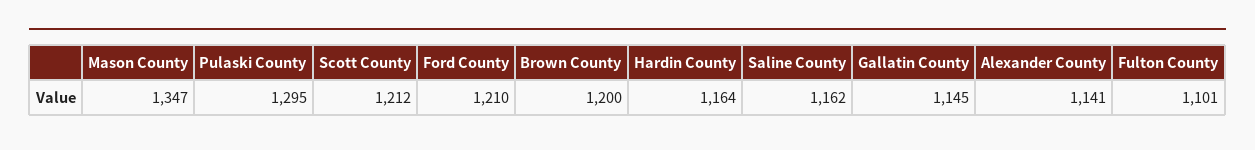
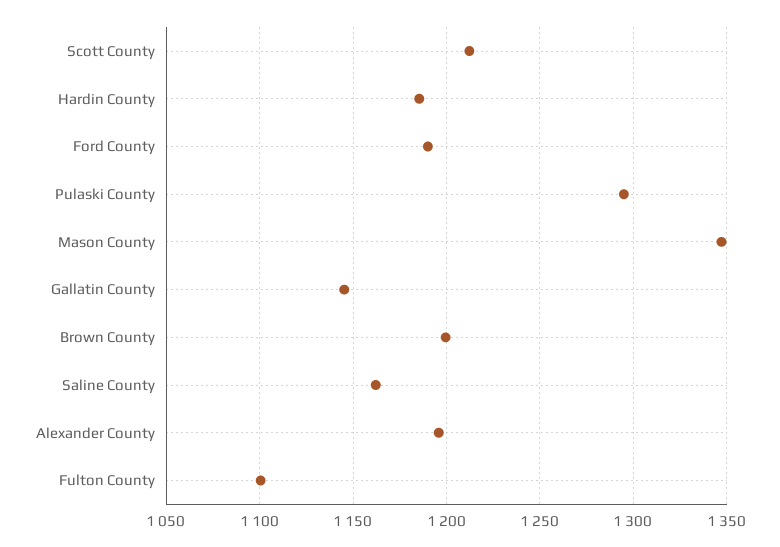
Ford County: 1210 -> 1190
Hardin County: 1164 -> 1185
Alexander County: 1141 -> 1195

